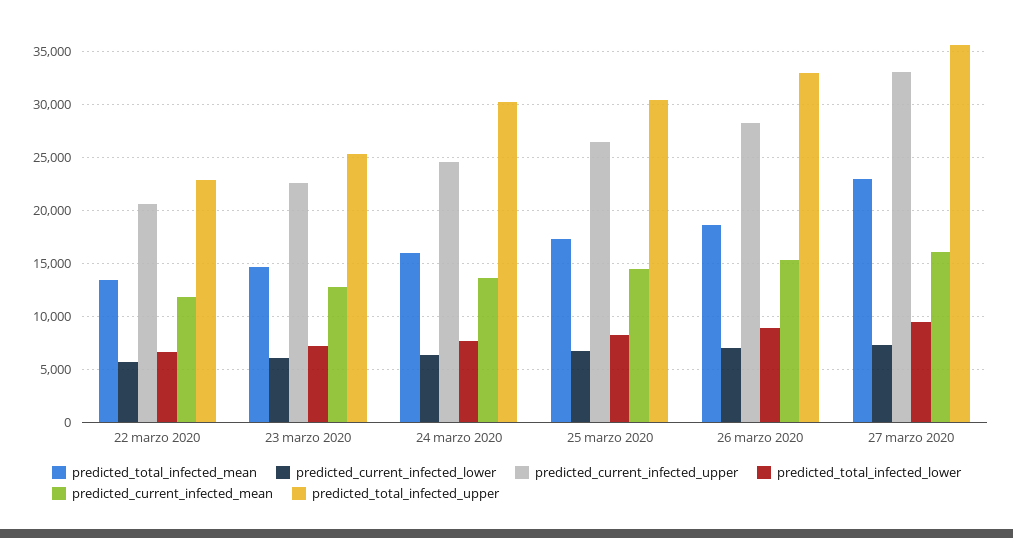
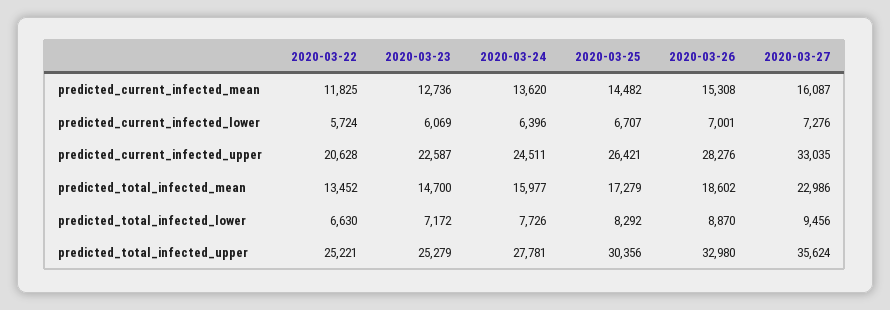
predicted_total_infected_upper, 22 marzo 2020: 23000 -> 25221
predicted_total_infected_upper, 24 marzo 2020: 30000 -> 27781

